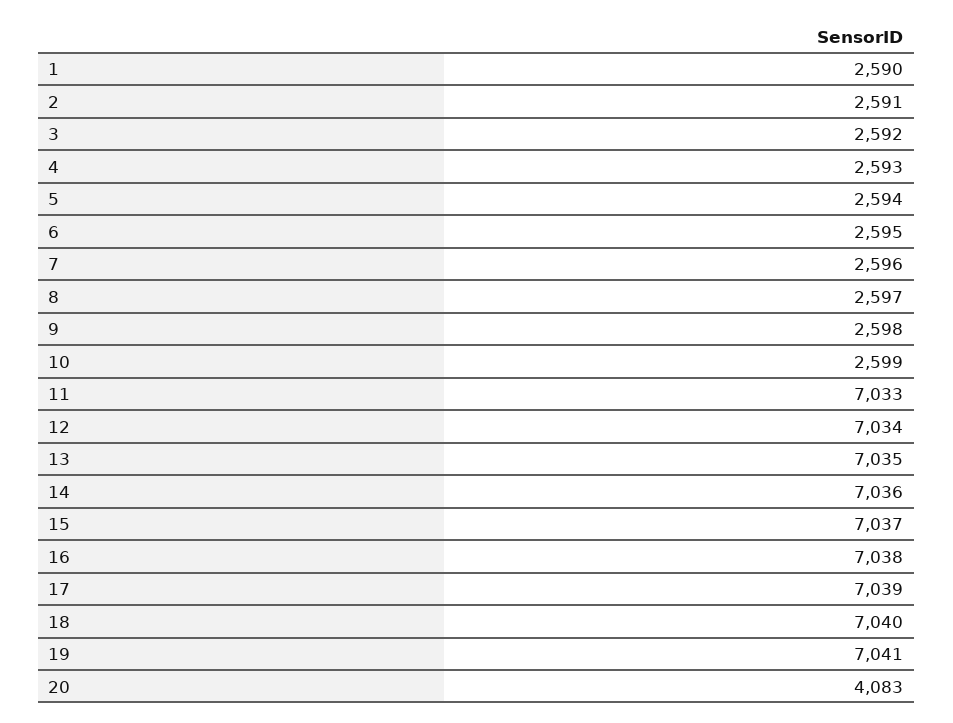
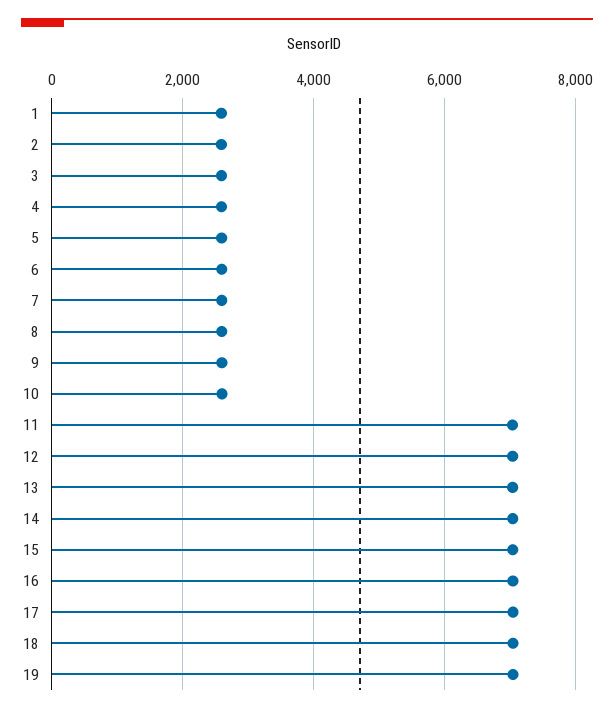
20: 4083 -> none

